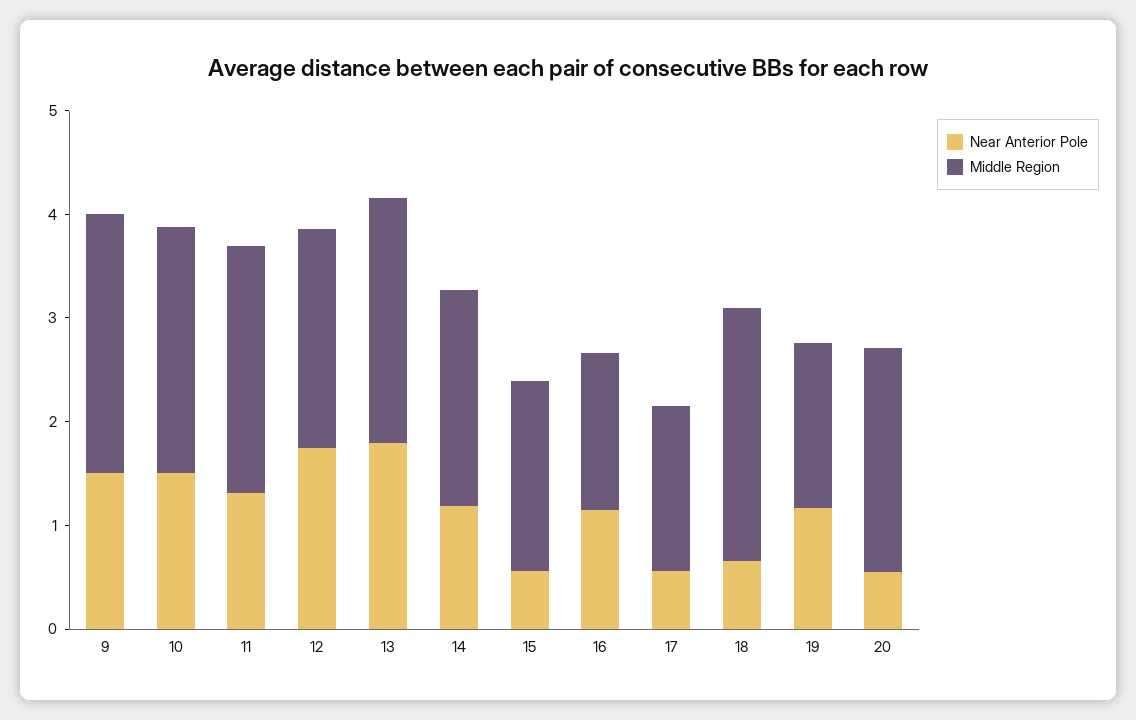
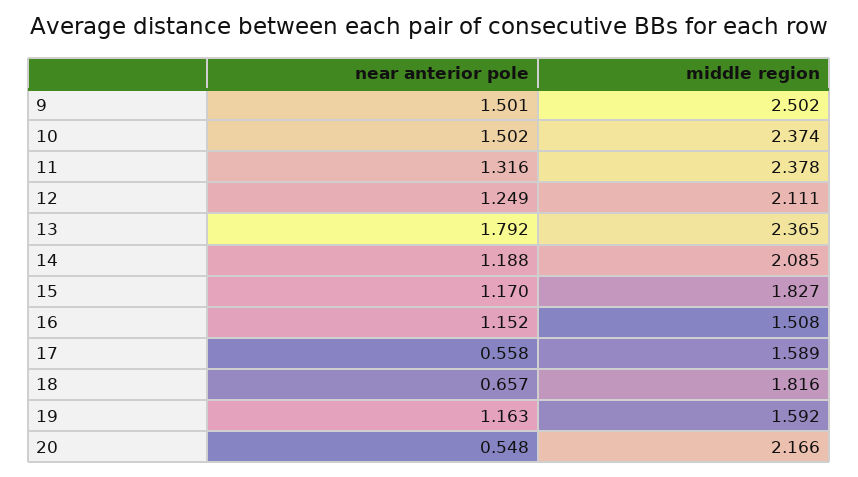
Near Anterior Pole, 12: 1.8 -> 1.249
Near Anterior Pole, 15: 0.6 -> 1.17
Middle Region, 18: 2.4 -> 1.816

